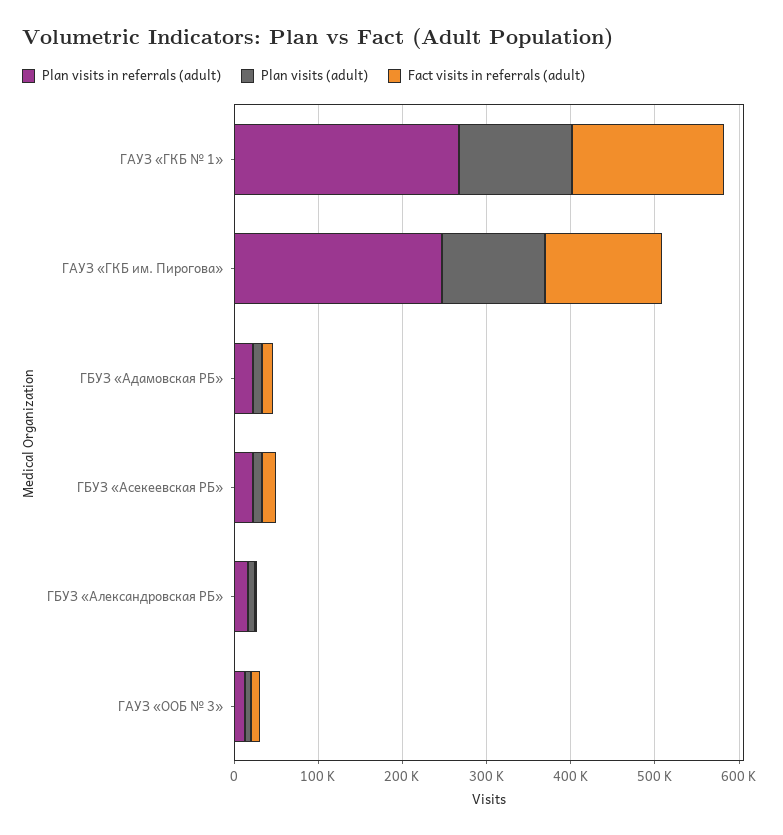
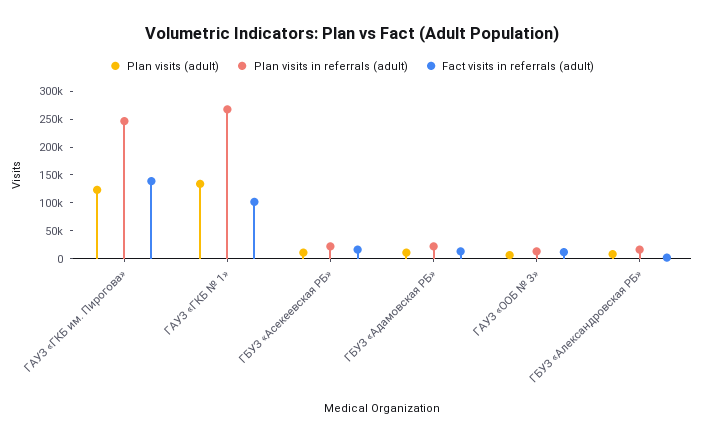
Fact visits in referrals (adult), ГАУЗ «ГКБ № 1»: 180000 -> 100000

